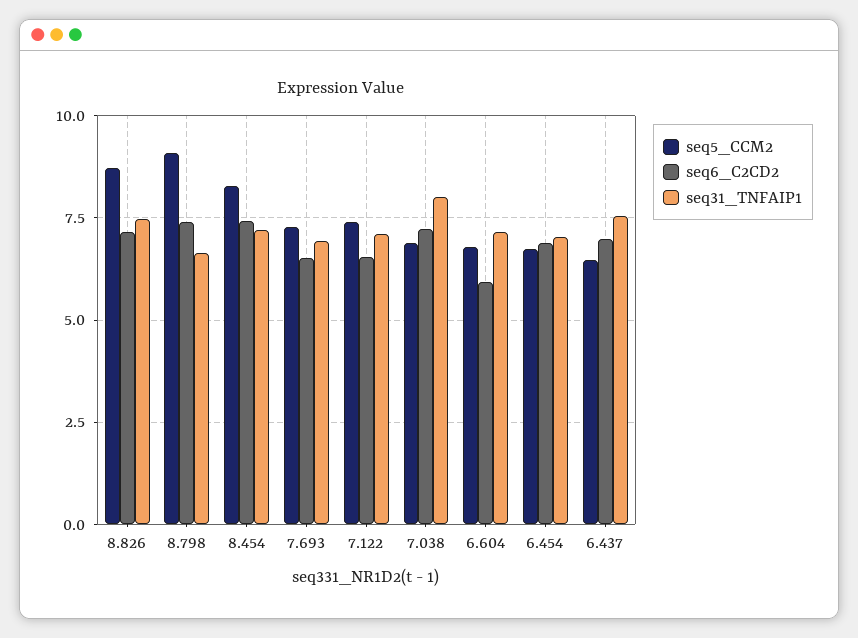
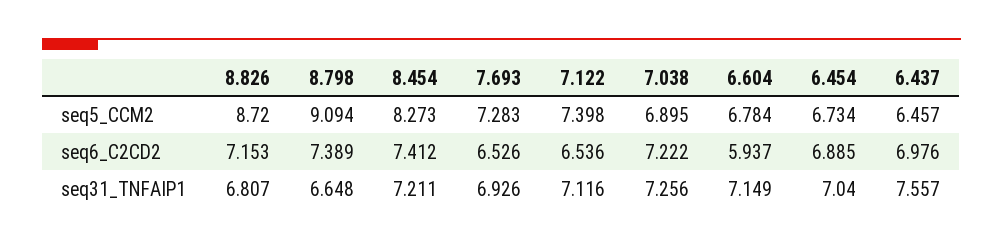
seq31_TNFAIP1, 8.826: 7.5 -> 6.807
seq31_TNFAIP1, 7.038: 8 -> 7.256

